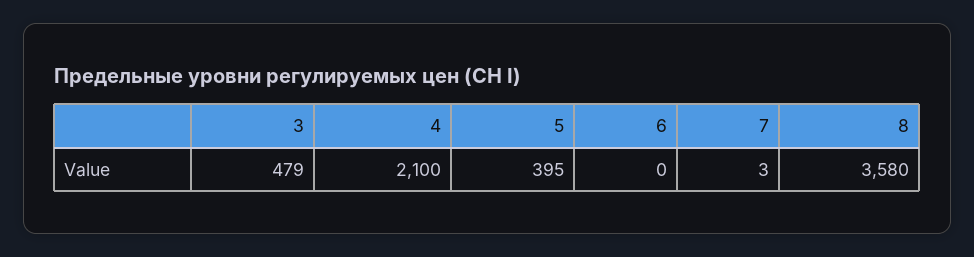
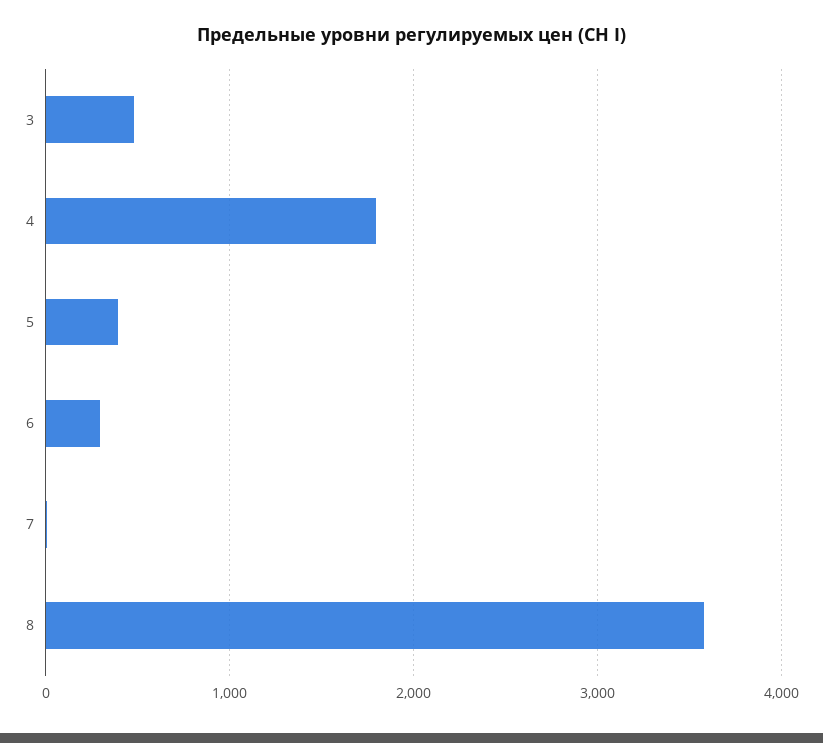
4: 2100 -> 1800
6: 0 -> 300

